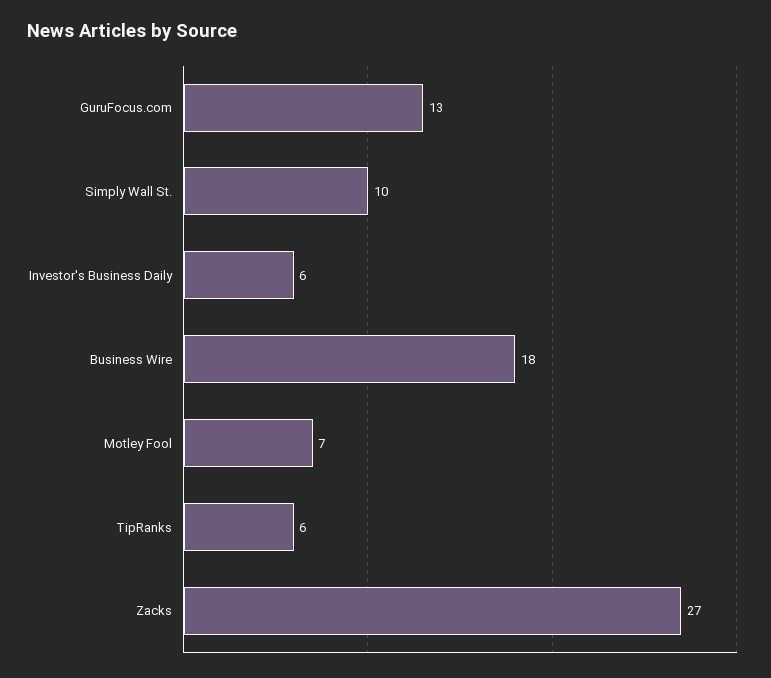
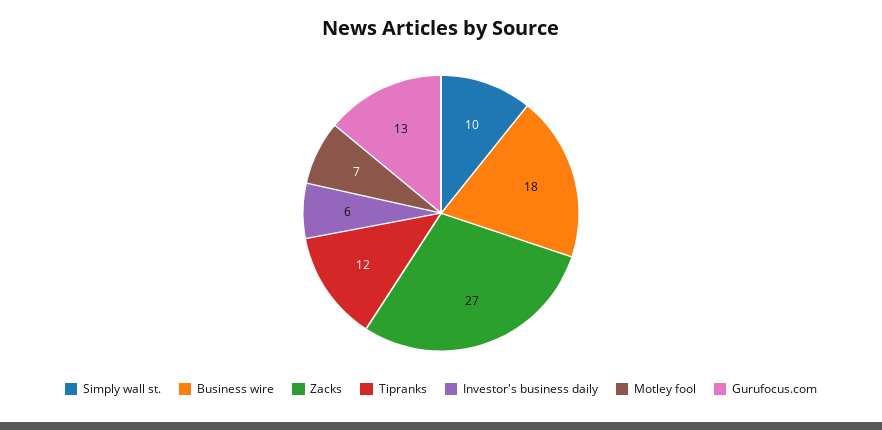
TipRanks: 6 -> 12

